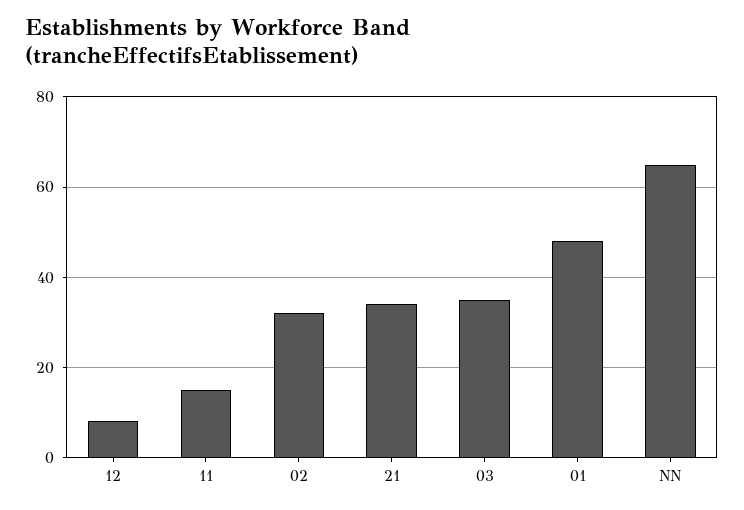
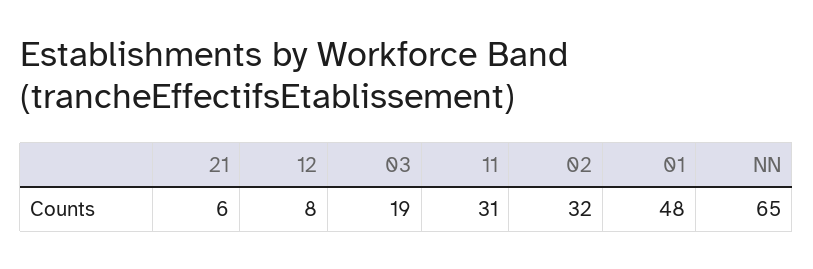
11: 15 -> 31
21: 35 -> 6
03: 35 -> 19

